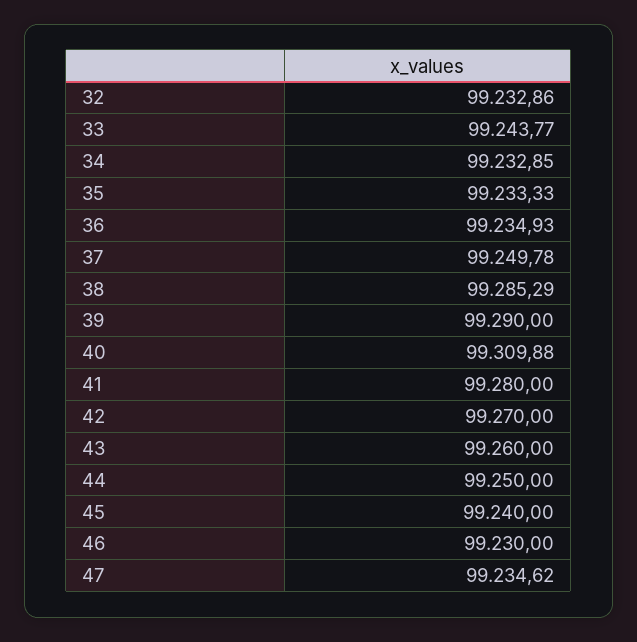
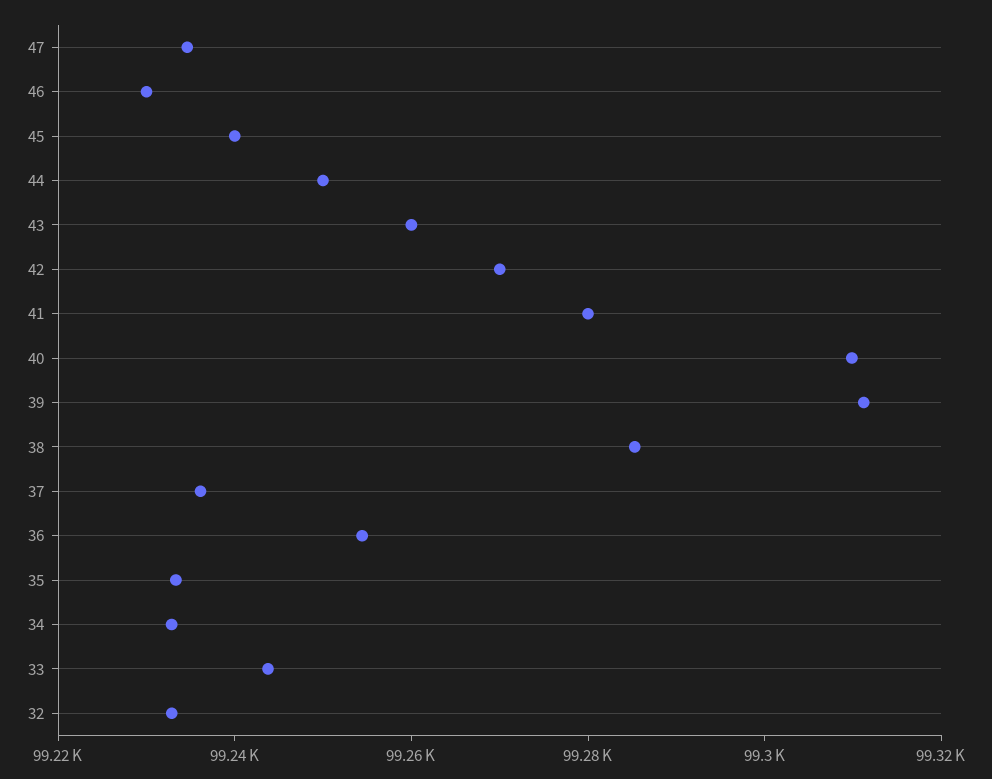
36: 99234.93 -> 99255
37: 99249.78 -> 99235
39: 99290 -> 99310

